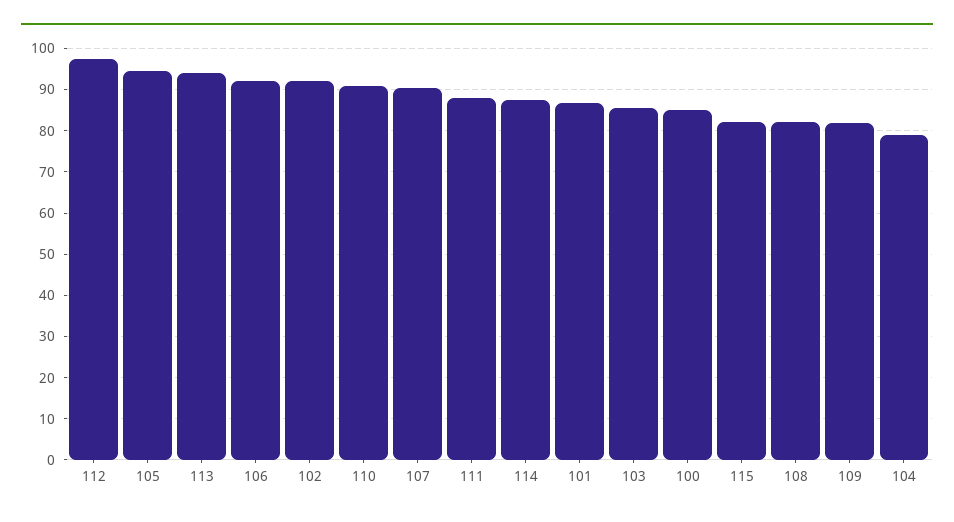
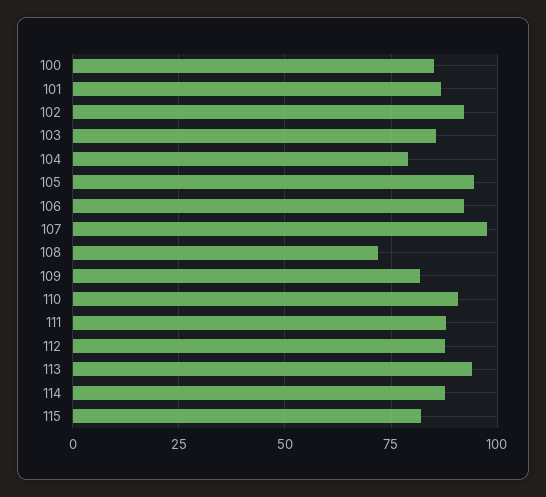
112: 98 -> 87.5
107: 90 -> 97.5
108: 82 -> 72.5

